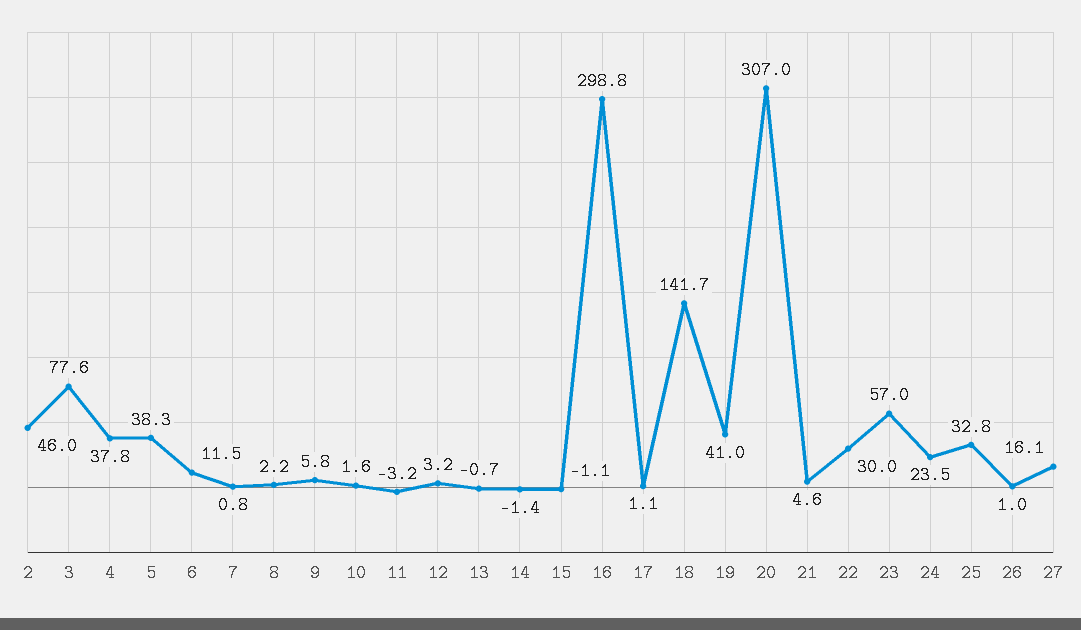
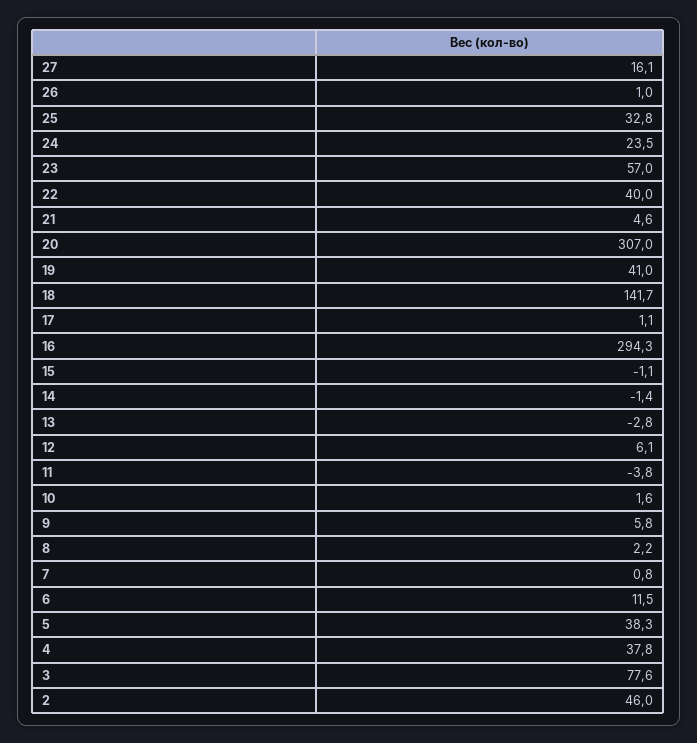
11: -3.2 -> -3.8
12: 3.2 -> 6.1
13: -0.7 -> -2.8
16: 298.8 -> 294.3
22: 30 -> 40

